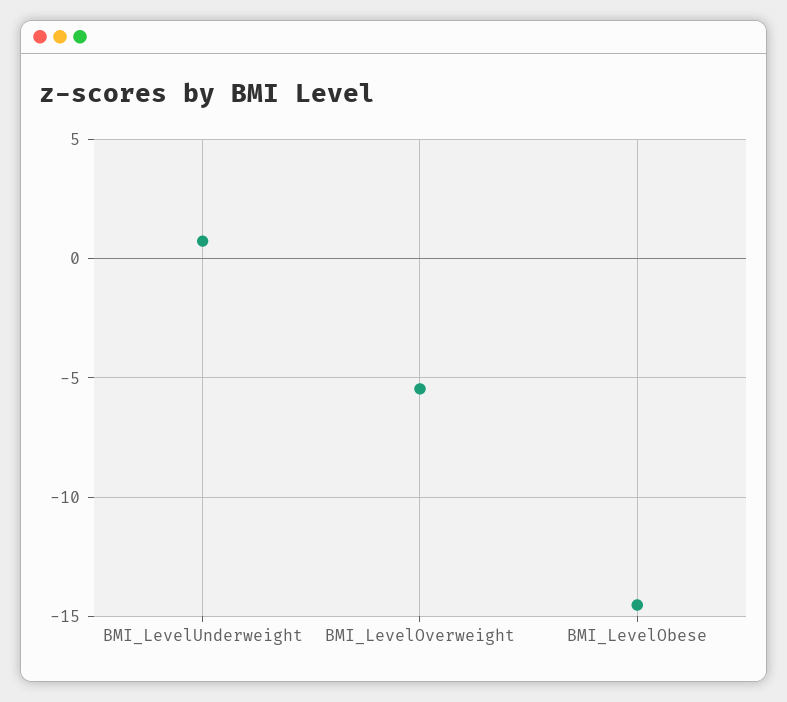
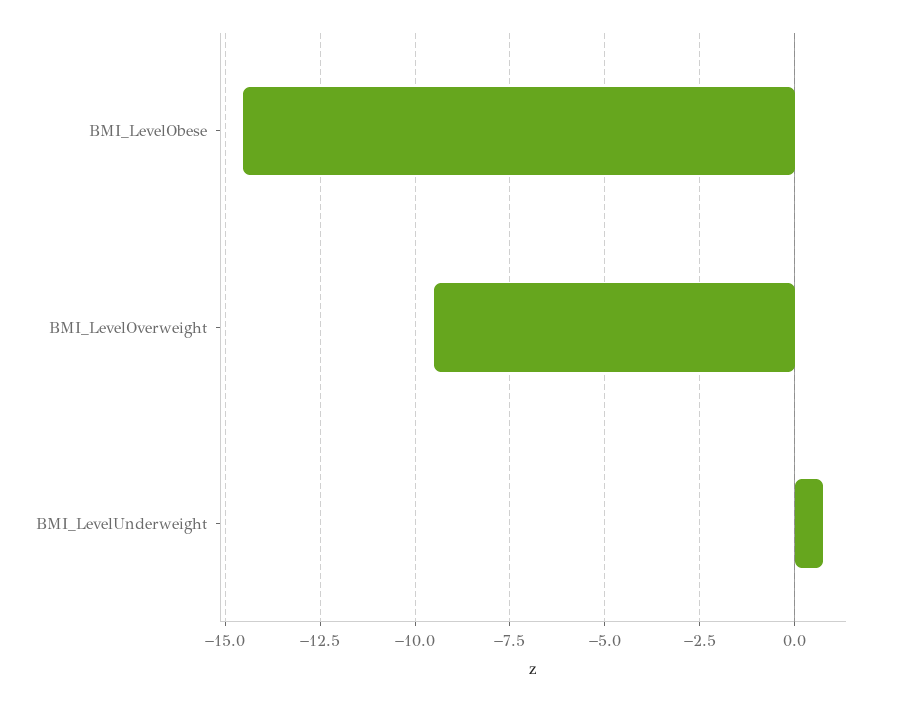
BMI_LevelOverweight: -5.5 -> -9.5

